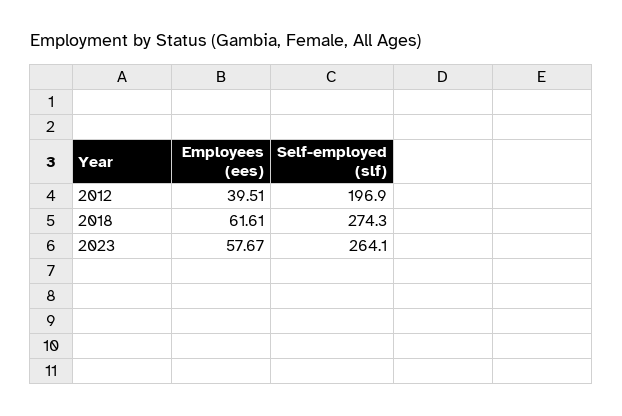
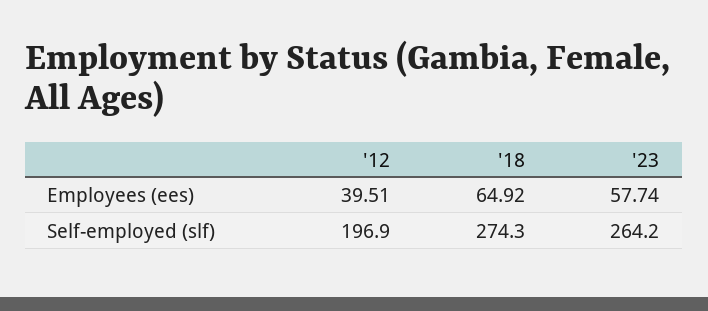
Employees (ees), 2018: 61.61 -> 64.92
Employees (ees), 2023: 57.67 -> 57.74
Self-employed (slf), 2023: 264.1 -> 264.2

